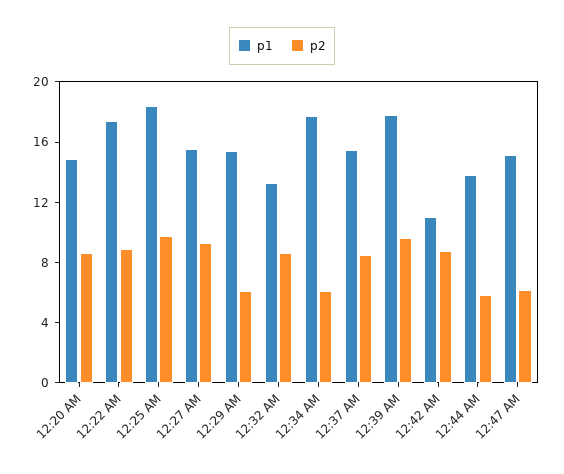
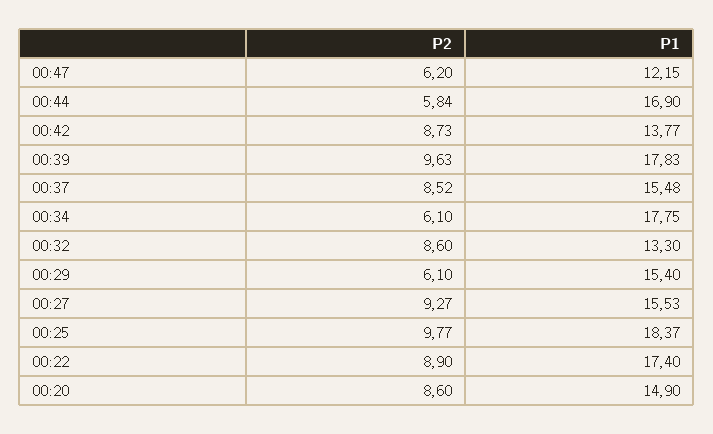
p1, 12:42 AM: 11 -> 13.77
p1, 12:44 AM: 14 -> 16.9
p1, 12:47 AM: 15 -> 12.15

